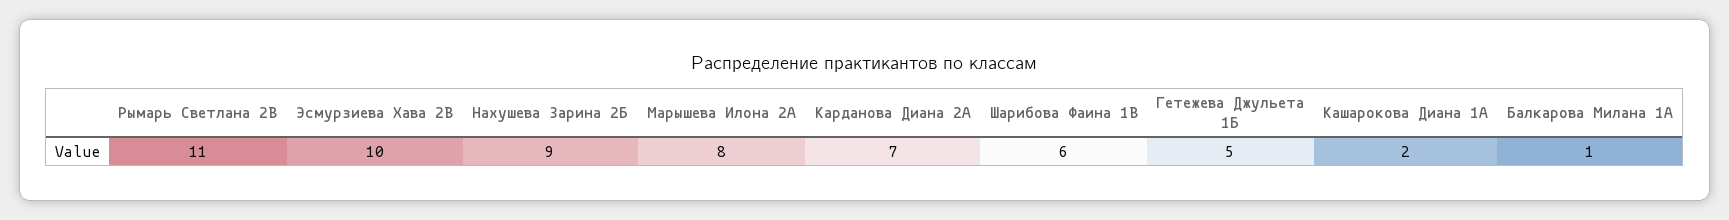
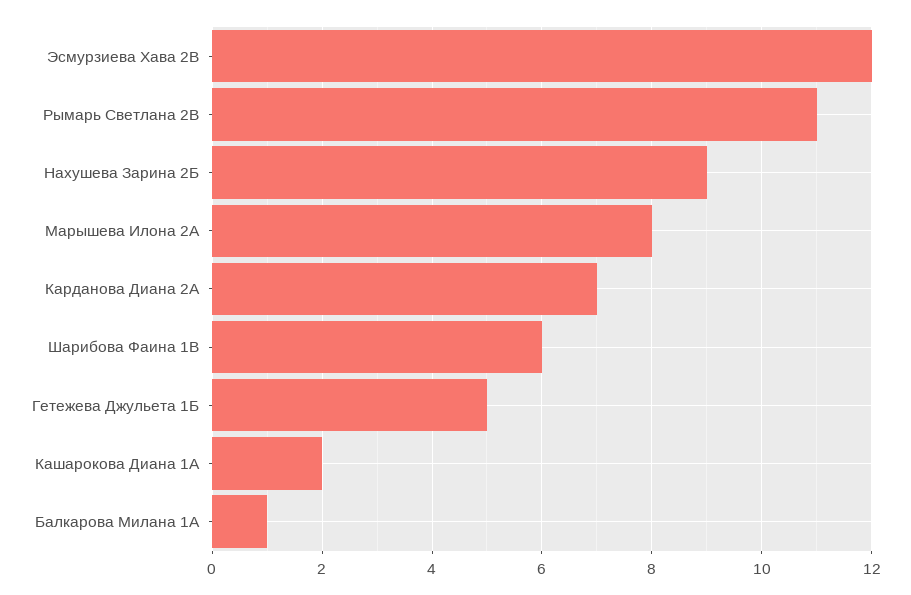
Эсмурзиева Хава 2В: 10 -> 12

